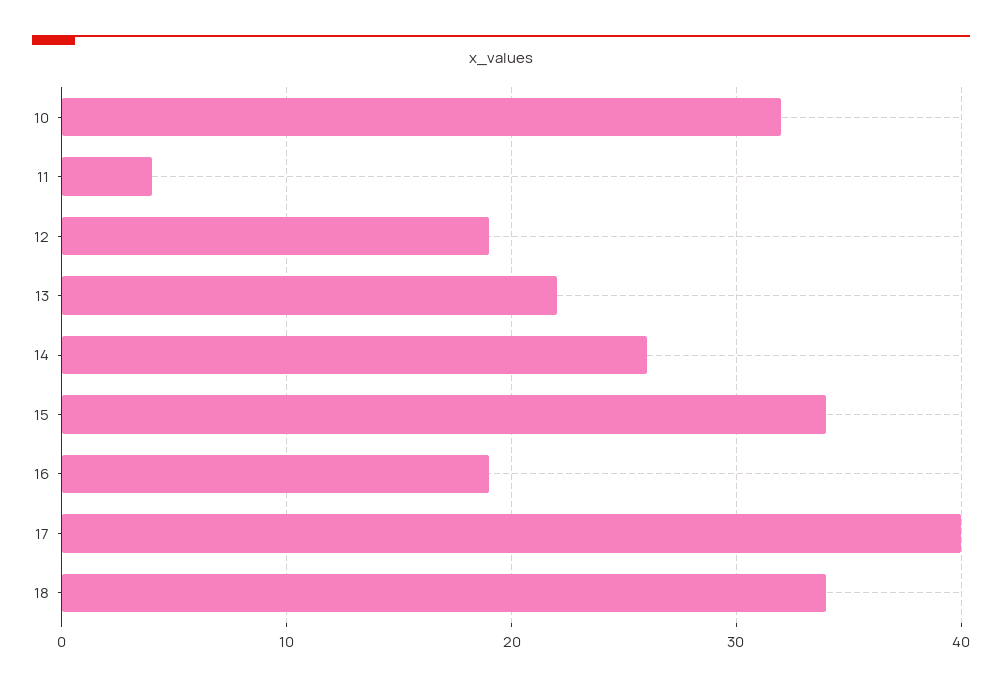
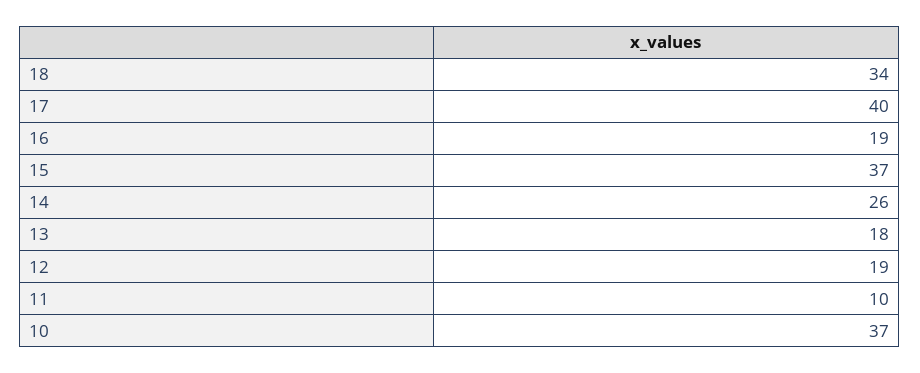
10: 32 -> 37
11: 4 -> 10
13: 22 -> 18
15: 34 -> 37

